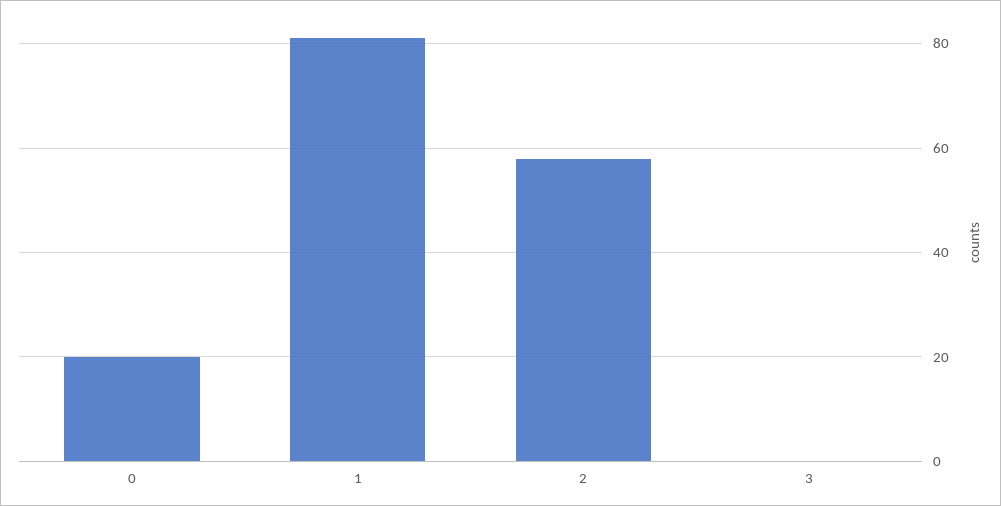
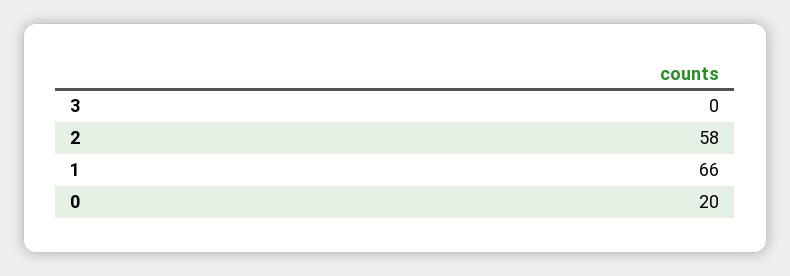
1: 80 -> 66

